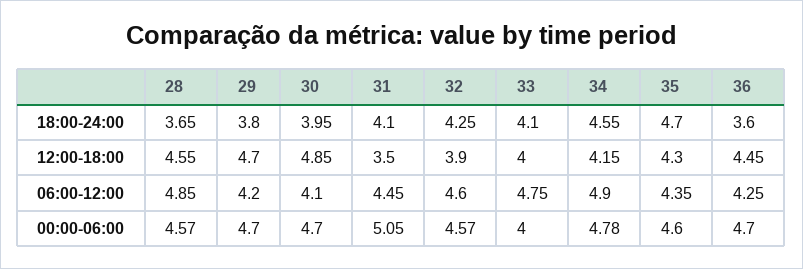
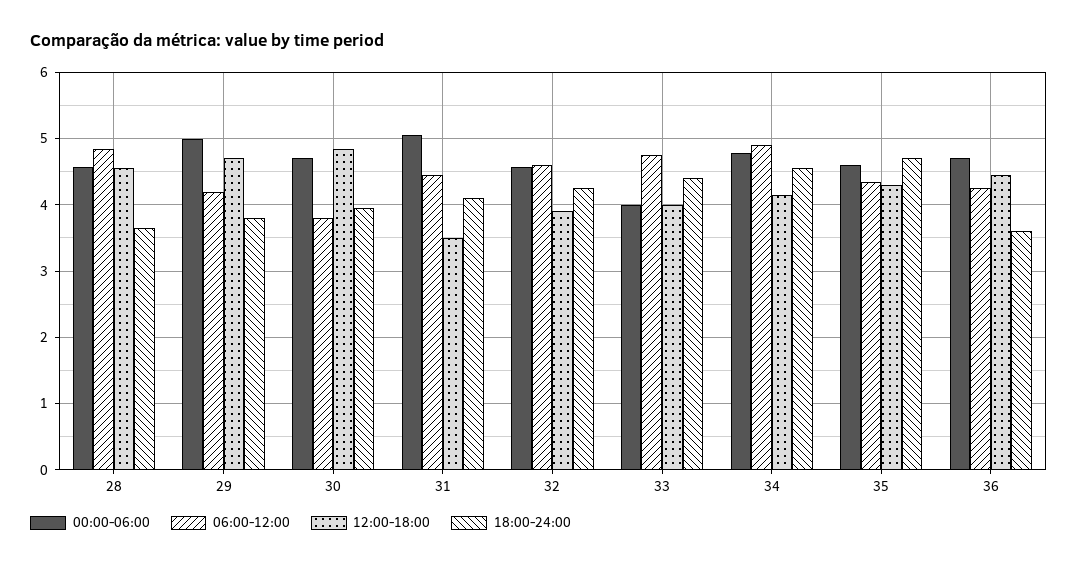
18:00-24:00, 33: 4.1 -> 4.4
06:00-12:00, 30: 4.1 -> 3.8
00:00-06:00, 29: 4.7 -> 5

